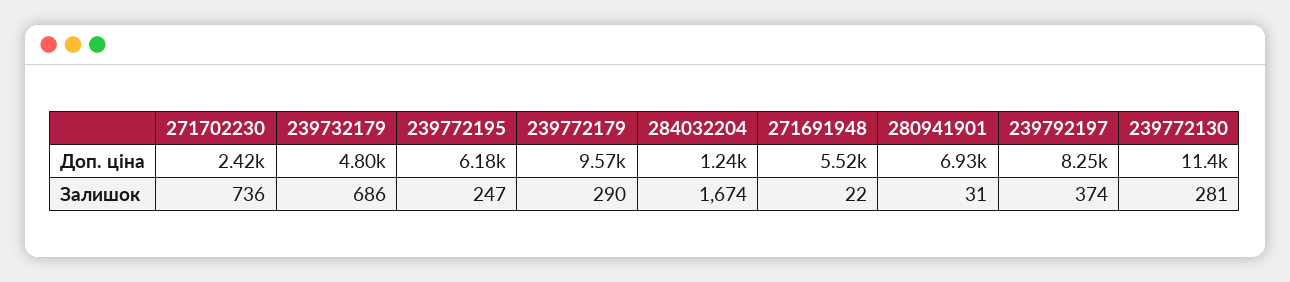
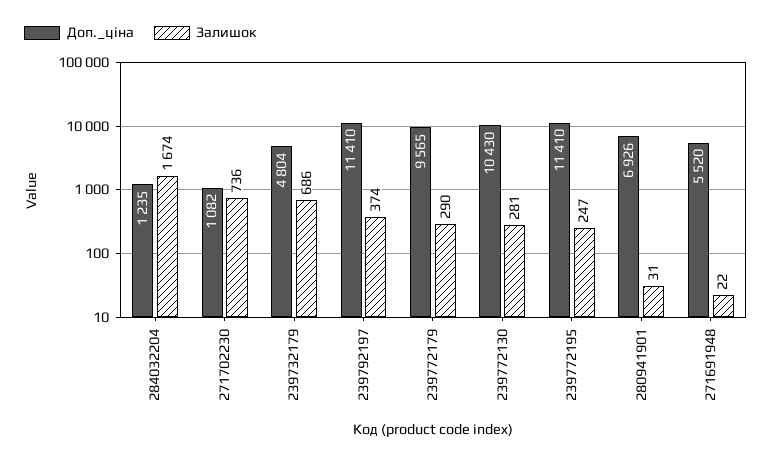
Доп. ціна, 271702230: 2420 -> 1082
Доп. ціна, 239772195: 6180 -> 11410
Доп. ціна, 239792197: 8250 -> 11410
Доп. ціна, 239772130: 11400 -> 10430

